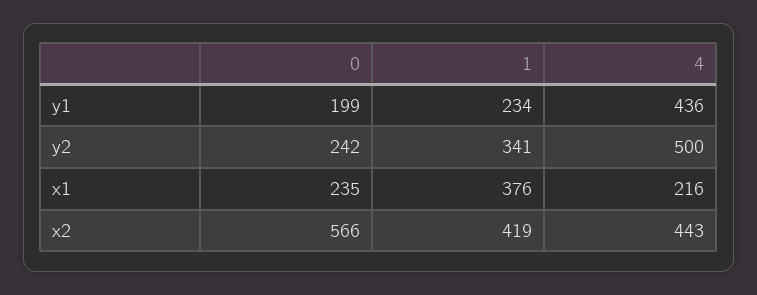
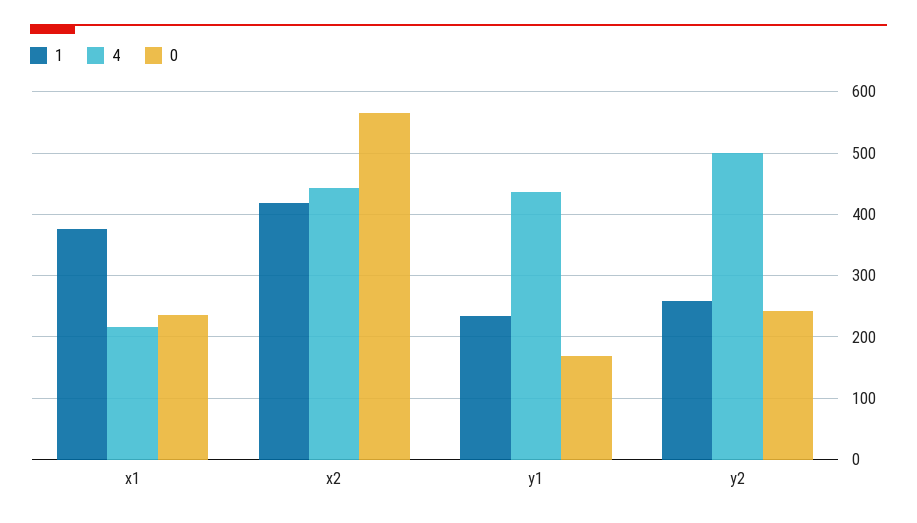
0, y1: 199 -> 170
1, y2: 341 -> 260

